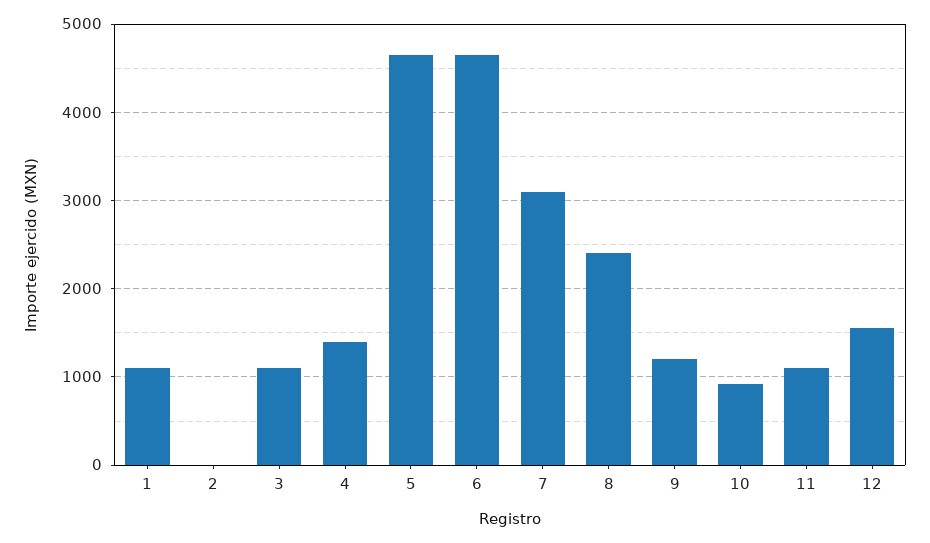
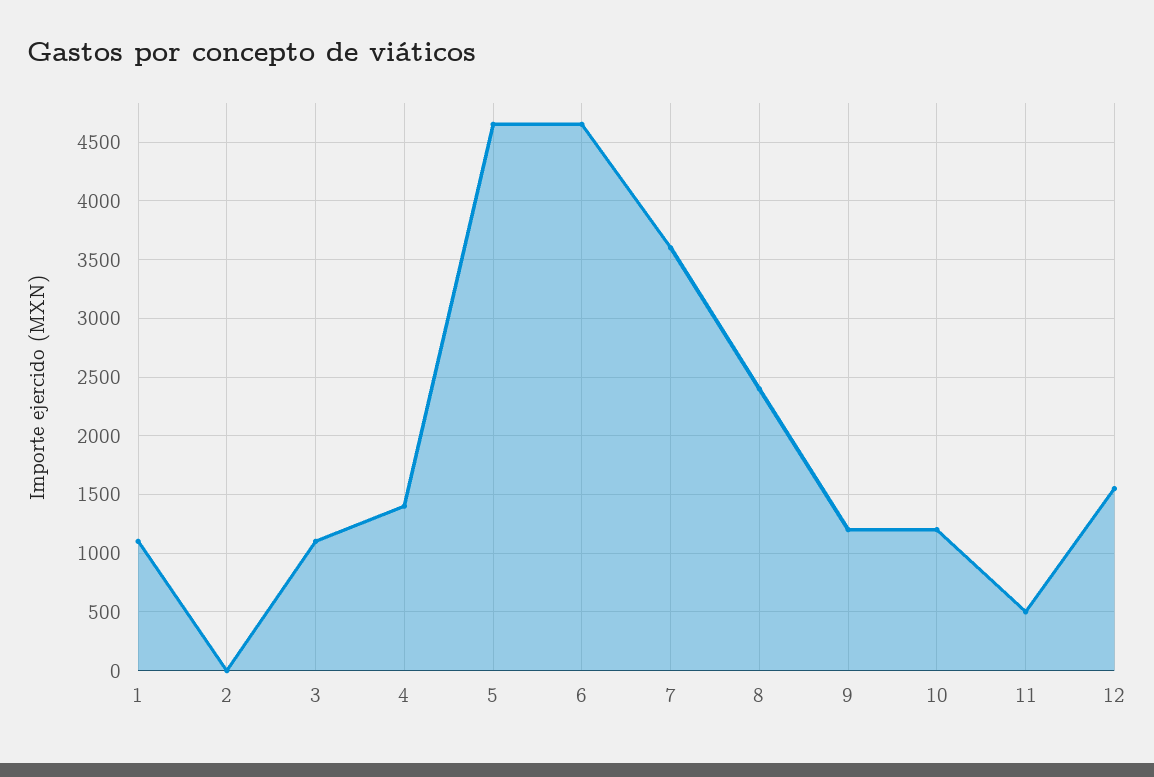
7: 3100 -> 3600
10: 900 -> 1200
11: 1100 -> 500

